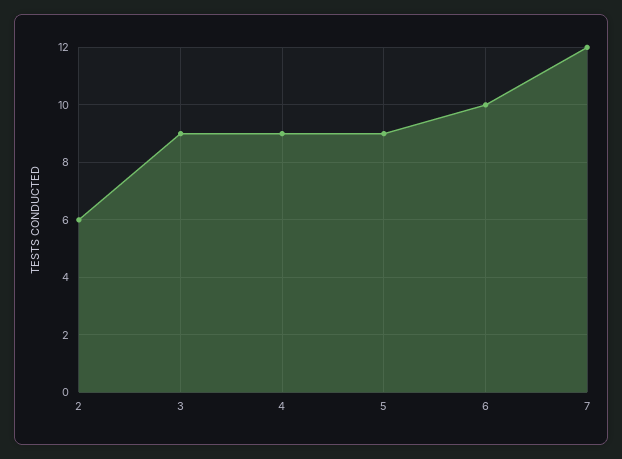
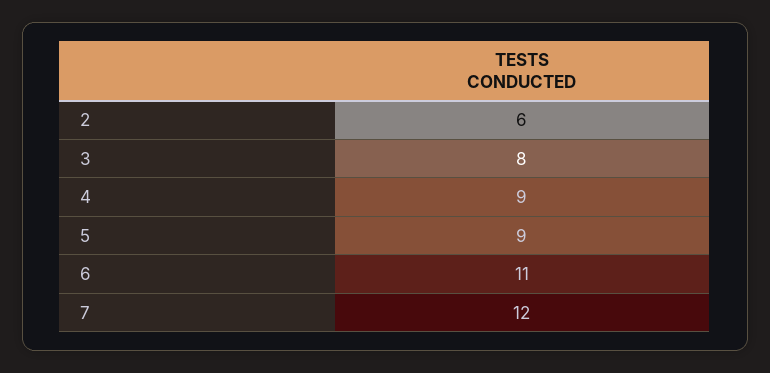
3: 9 -> 8
6: 10 -> 11

